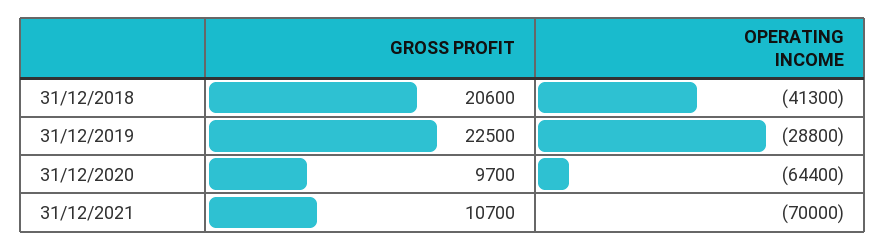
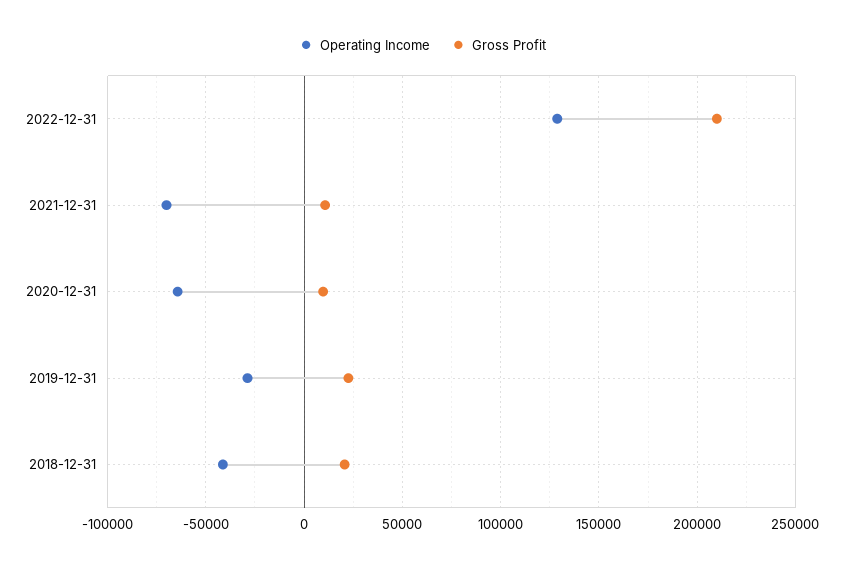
OPERATING INCOME, 2022-12-31: none -> 130000
GROSS PROFIT, 2022-12-31: none -> 210000

